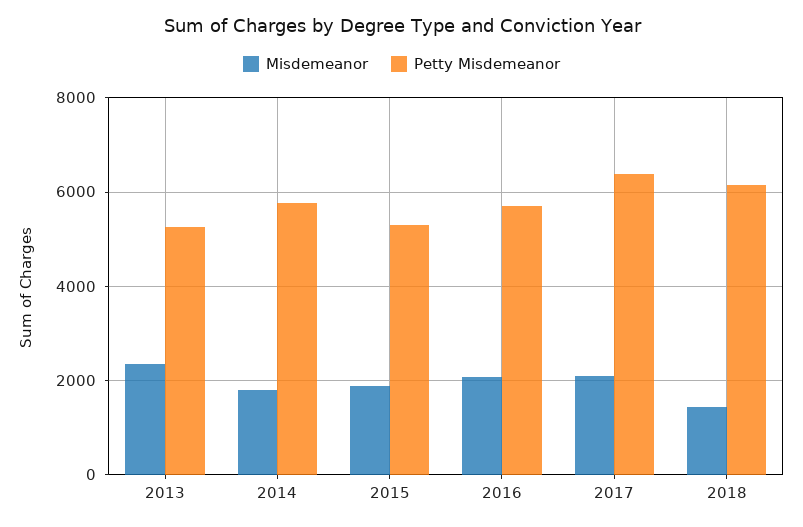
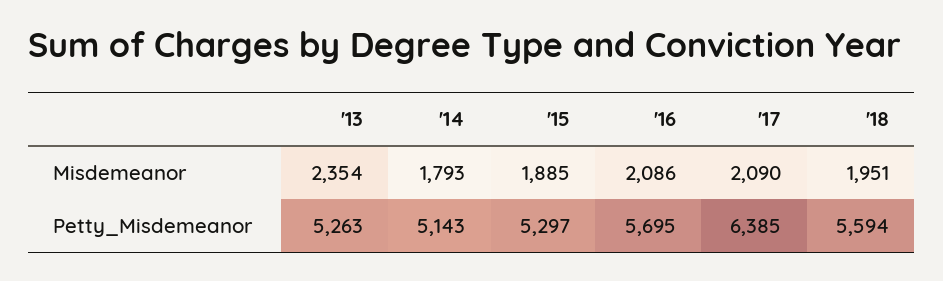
Petty Misdemeanor, 2014: 5800 -> 5143
Misdemeanor, 2018: 1400 -> 1951
Petty Misdemeanor, 2018: 6200 -> 5594

